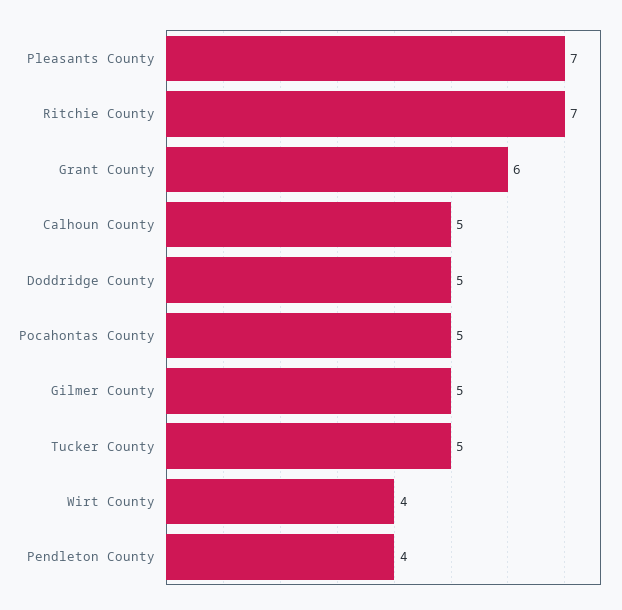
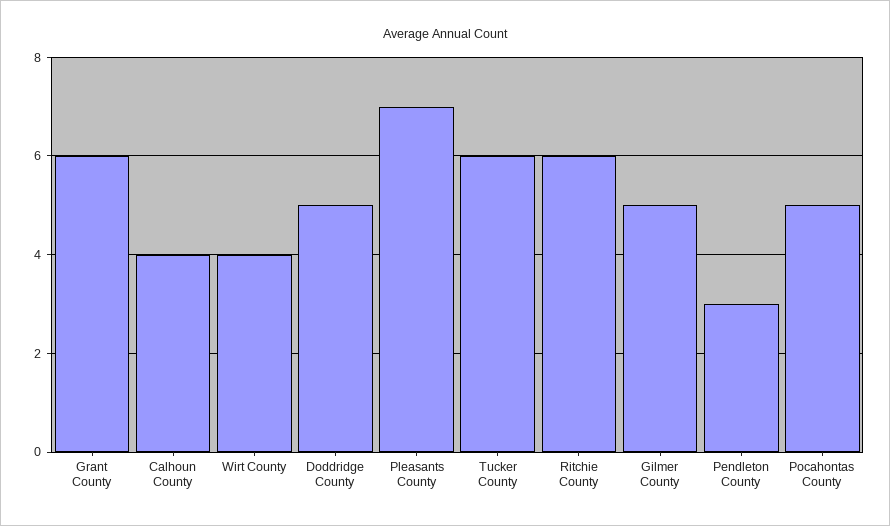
Ritchie County: 7 -> 6
Calhoun County: 5 -> 4
Tucker County: 5 -> 6
Pendleton County: 4 -> 3

